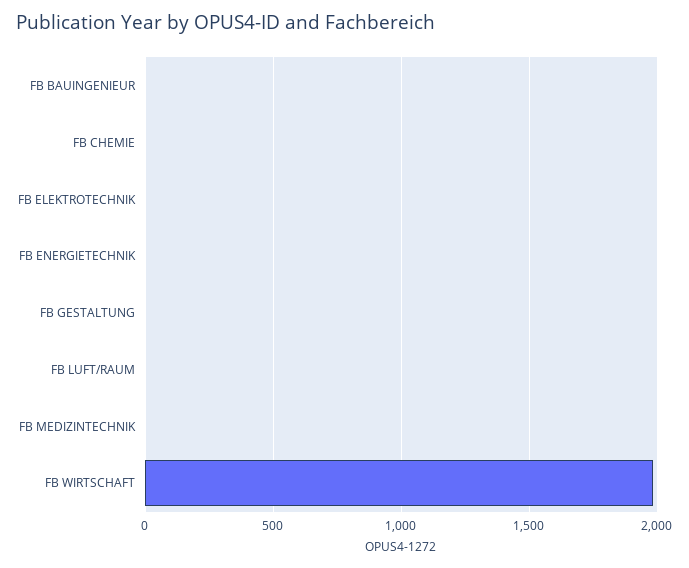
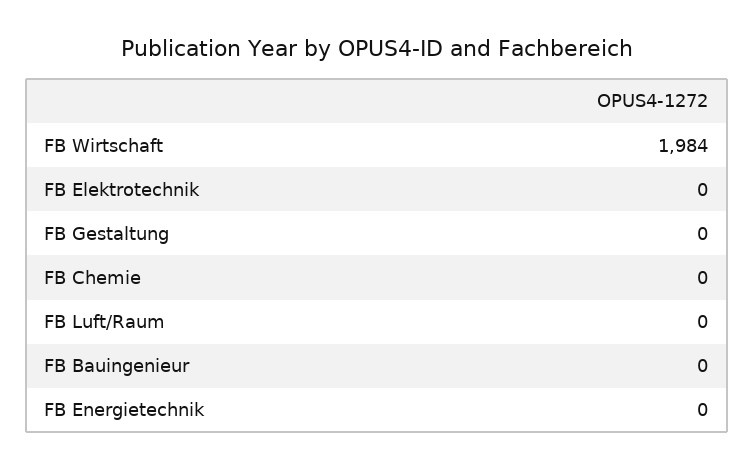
FB MEDIZINTECHNIK: 0 -> none

